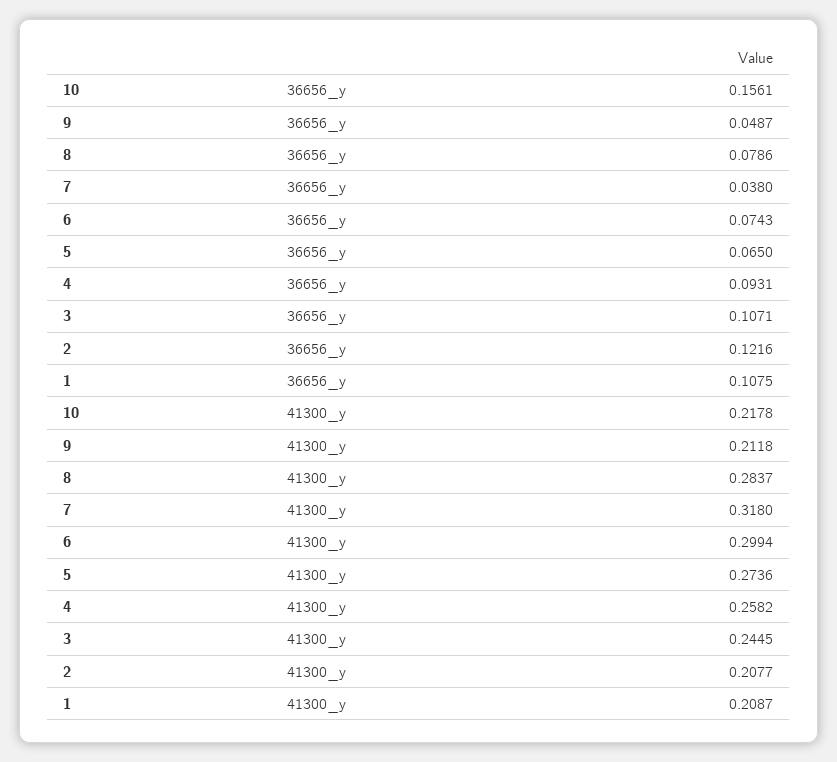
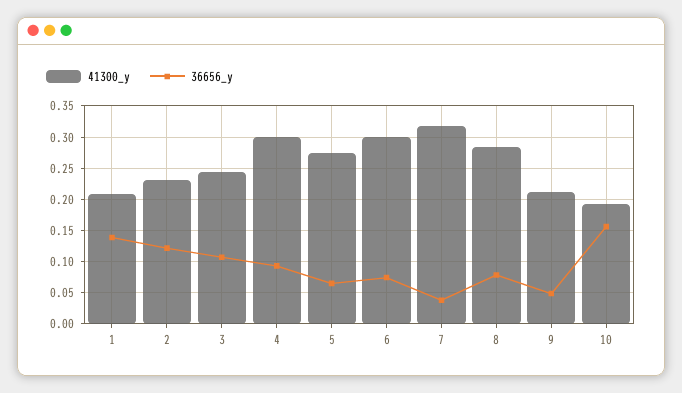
36656_y, 1: 0.1075 -> 0.14
41300_y, 10: 0.2178 -> 0.19
41300_y, 4: 0.2582 -> 0.3
41300_y, 2: 0.2077 -> 0.23

